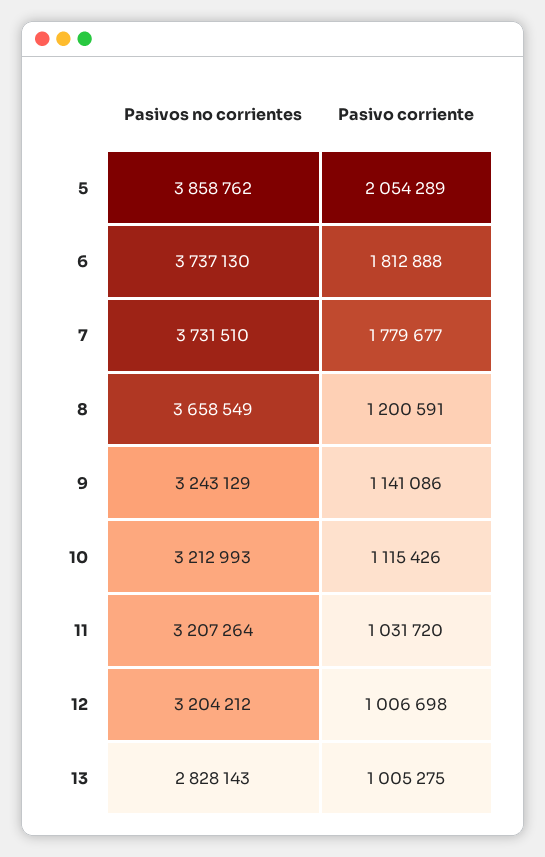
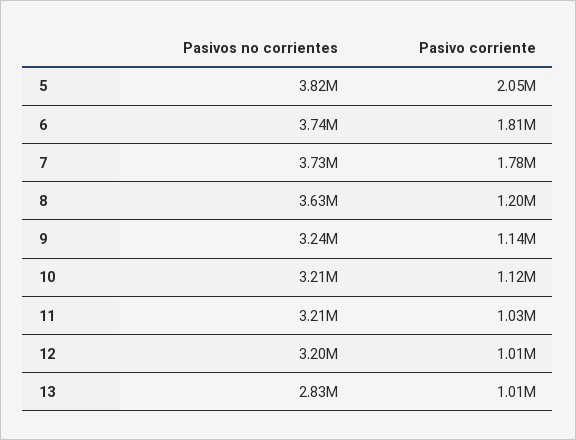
Pasivos no corrientes, 5: 3858762 -> 3820000
Pasivos no corrientes, 8: 3658549 -> 3630000

